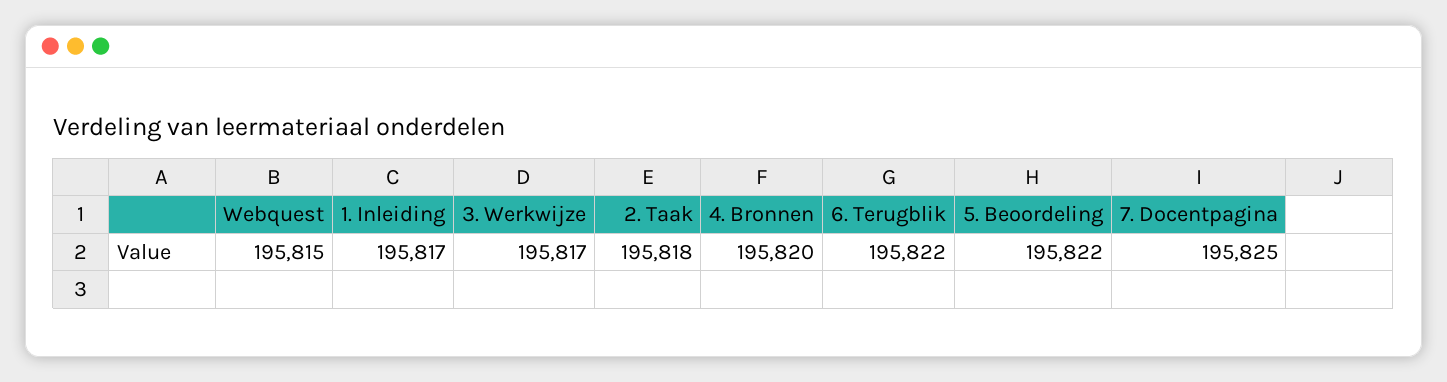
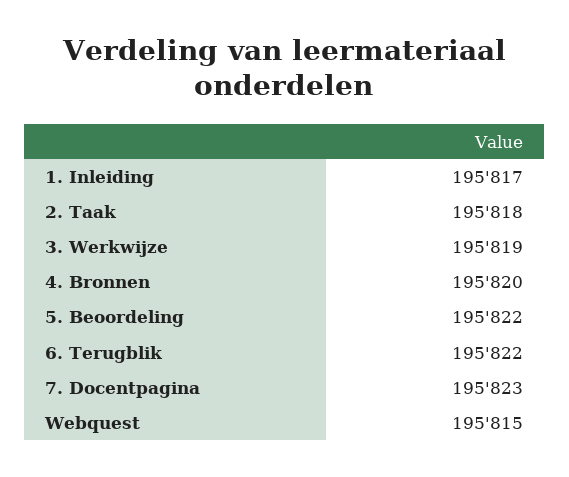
3. Werkwijze: 195817 -> 195819
7. Docentpagina: 195825 -> 195823

